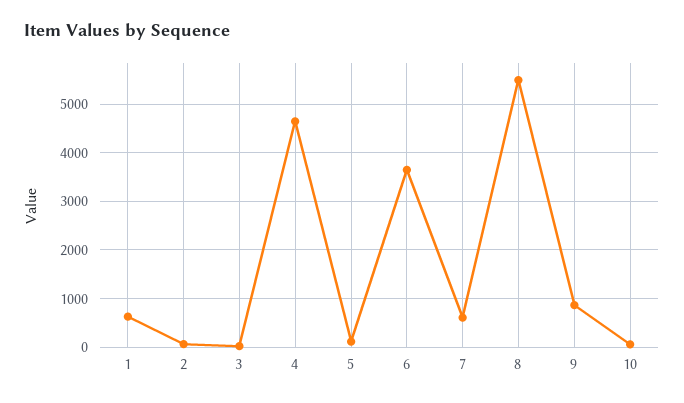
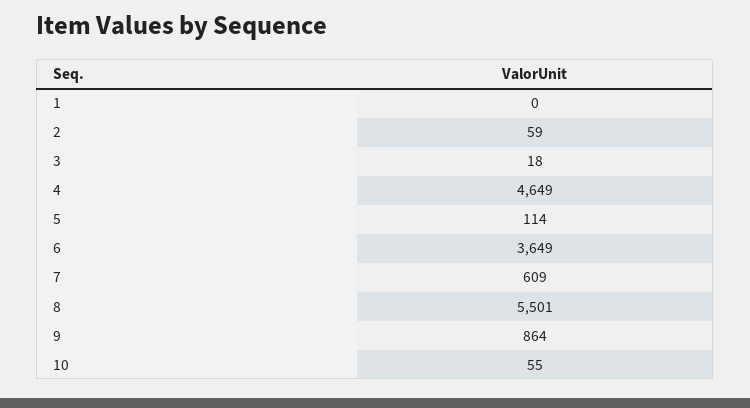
1: 600 -> 0

